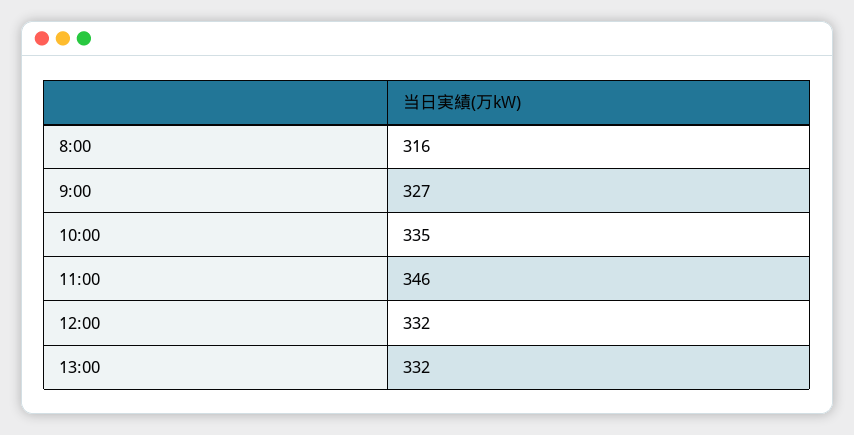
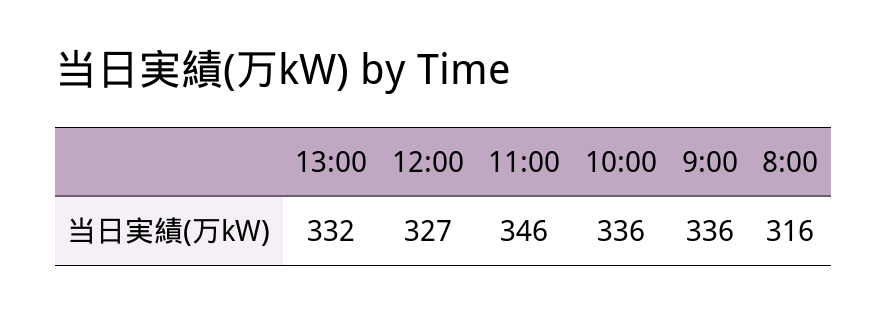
9:00: 327 -> 336
10:00: 335 -> 336
12:00: 332 -> 327

